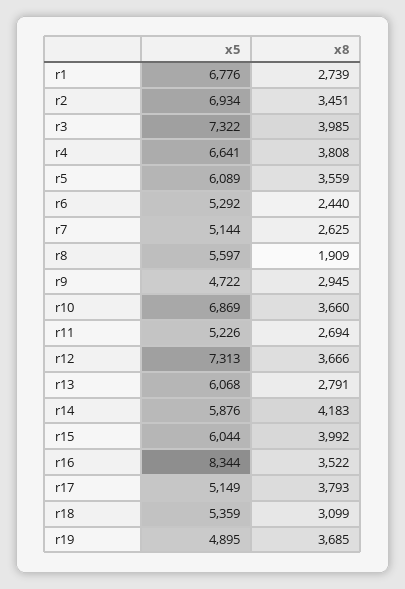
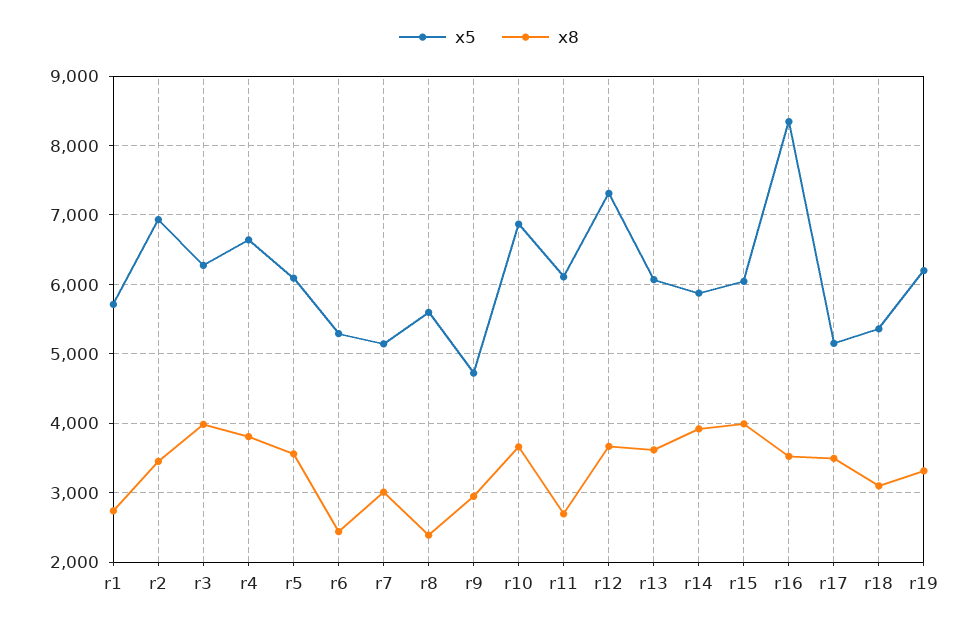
x5, r1: 6776 -> 5700
x5, r3: 7322 -> 6300
x8, r7: 2625 -> 3000
x8, r8: 1909 -> 2400
x5, r11: 5226 -> 6100
x8, r13: 2791 -> 3600
x8, r14: 4183 -> 3900
x8, r17: 3793 -> 3500
x5, r19: 4895 -> 6200
x8, r19: 3685 -> 3300

